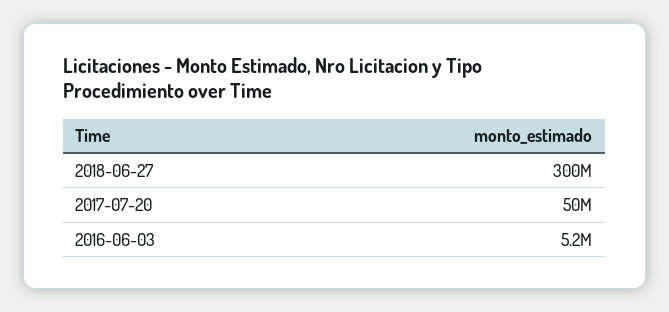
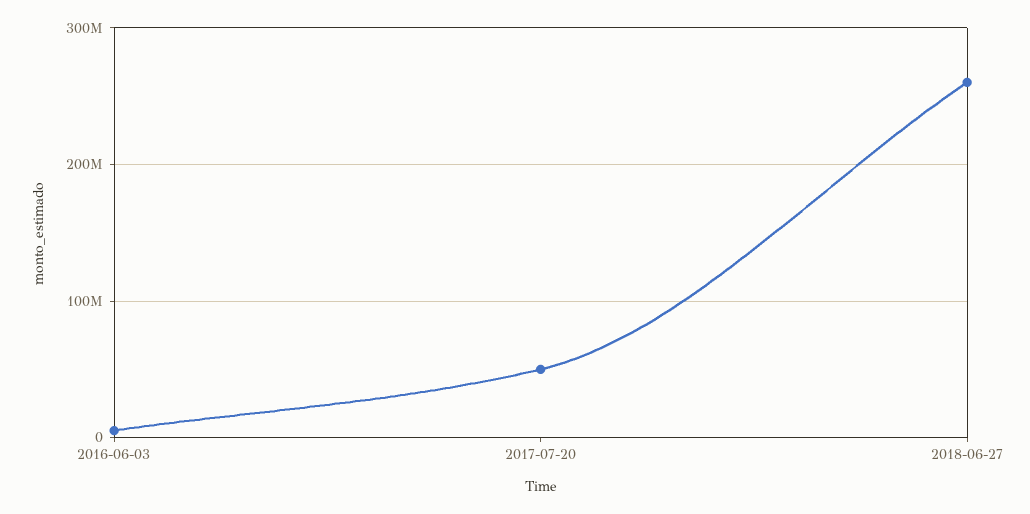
2018-06-27: 300000000 -> 260000000

